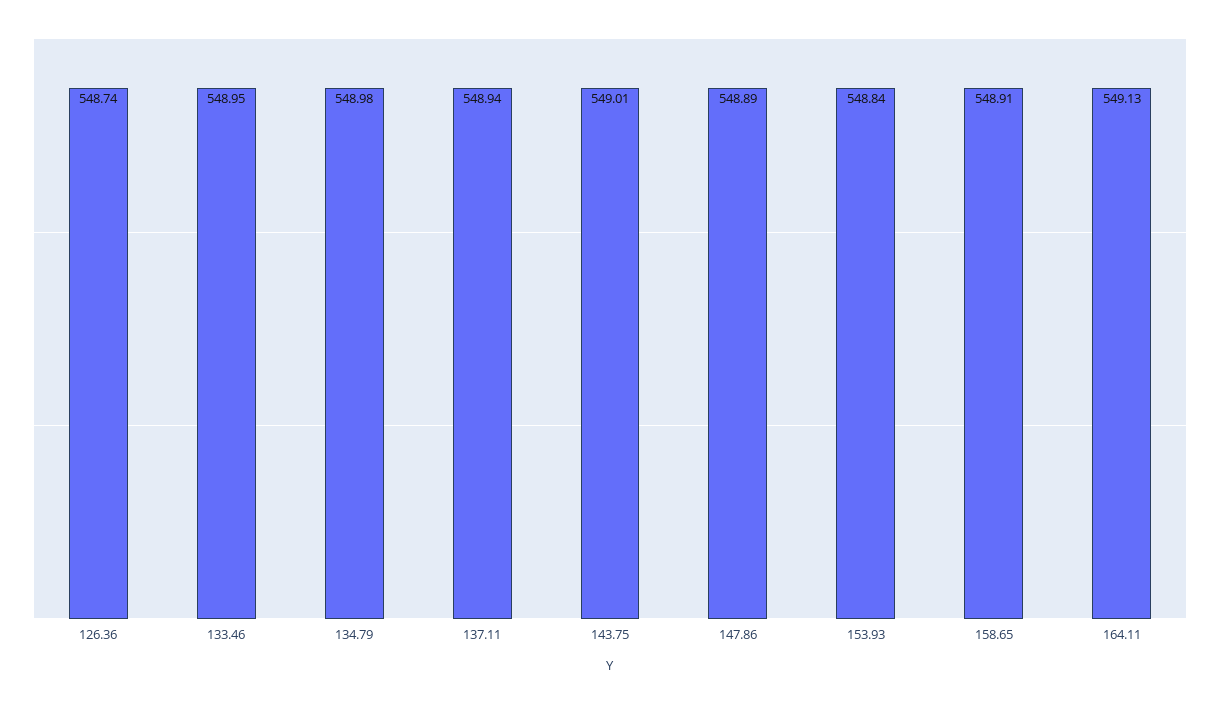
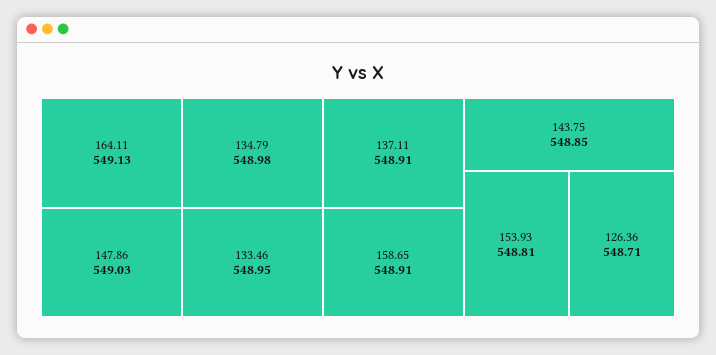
126.36: 548.74 -> 548.71
137.11: 548.94 -> 548.91
143.75: 549.01 -> 548.85
147.86: 548.89 -> 549.03
153.93: 548.84 -> 548.81

